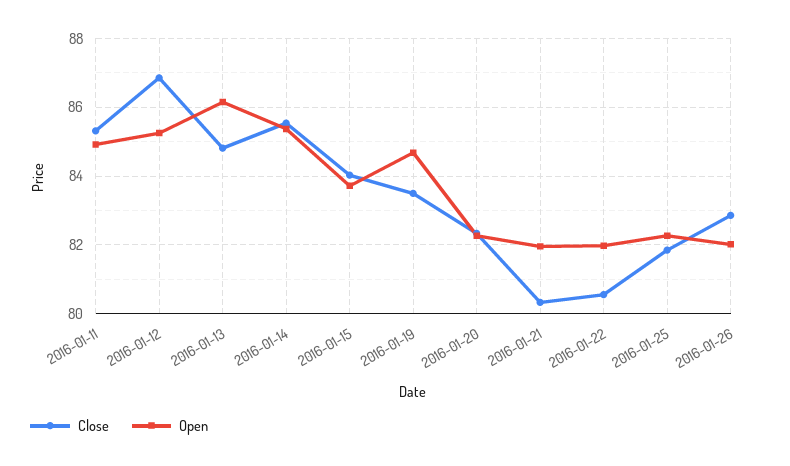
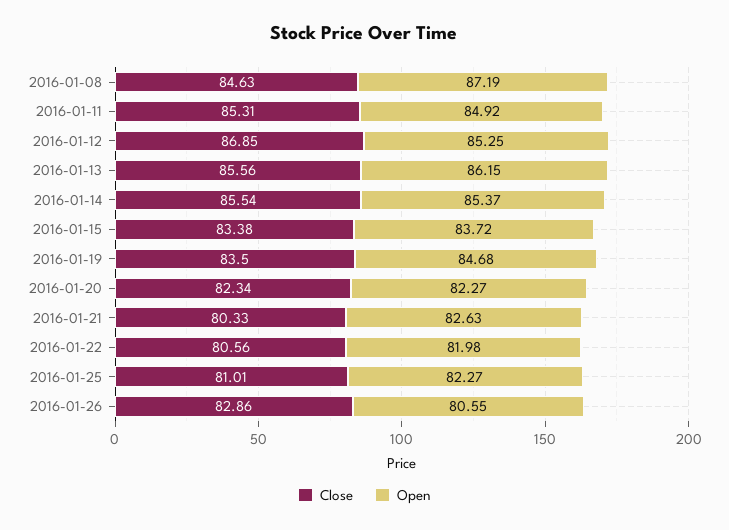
Close, 2016-01-13: 84.8 -> 85.56
Close, 2016-01-15: 84 -> 83.38
Open, 2016-01-21: 82 -> 82.63
Close, 2016-01-25: 81.8 -> 81.01
Open, 2016-01-26: 82 -> 80.55
Close, 2016-01-08: none -> 84.63
Open, 2016-01-08: none -> 87.19

